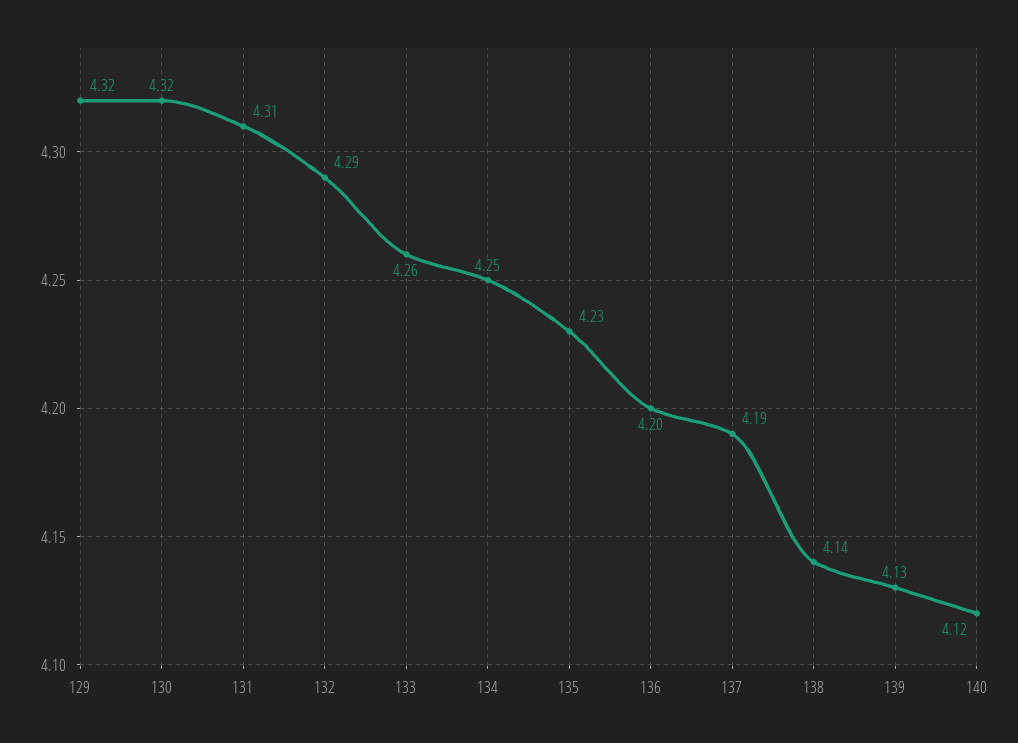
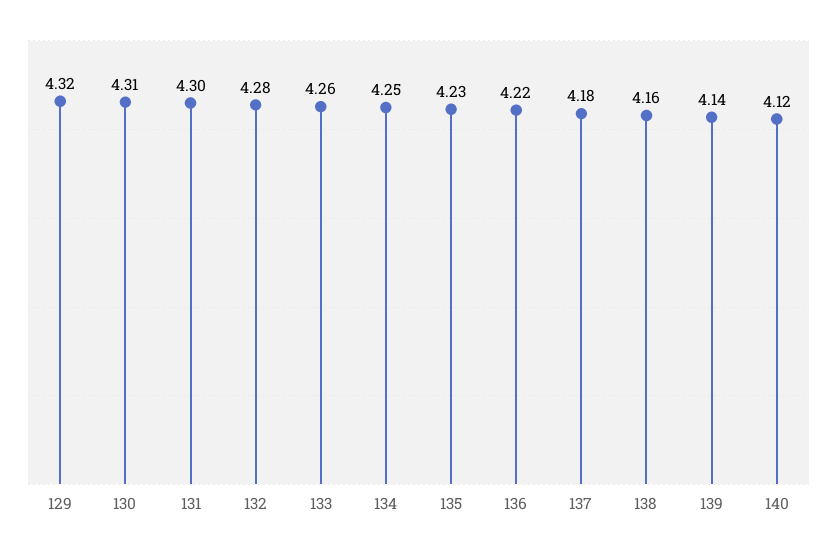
130: 4.32 -> 4.31
131: 4.31 -> 4.3
132: 4.29 -> 4.28
136: 4.2 -> 4.22
137: 4.19 -> 4.18
138: 4.14 -> 4.16
139: 4.13 -> 4.14

